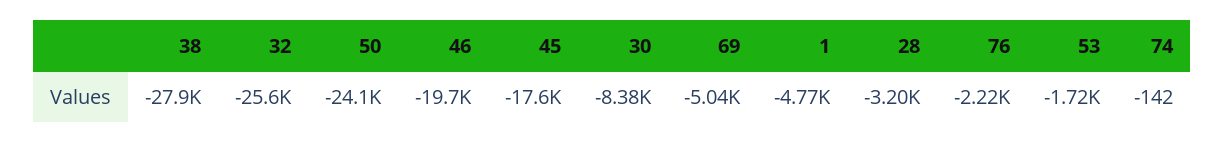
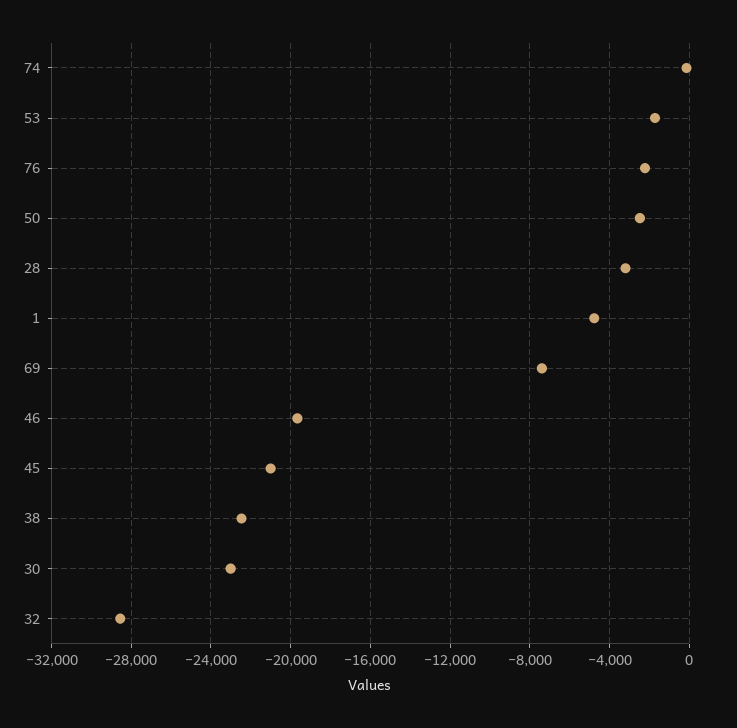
38: -27900 -> -22500
32: -25600 -> -28500
50: -24100 -> -2500
45: -17600 -> -21000
30: -8380 -> -23000
69: -5040 -> -7500

